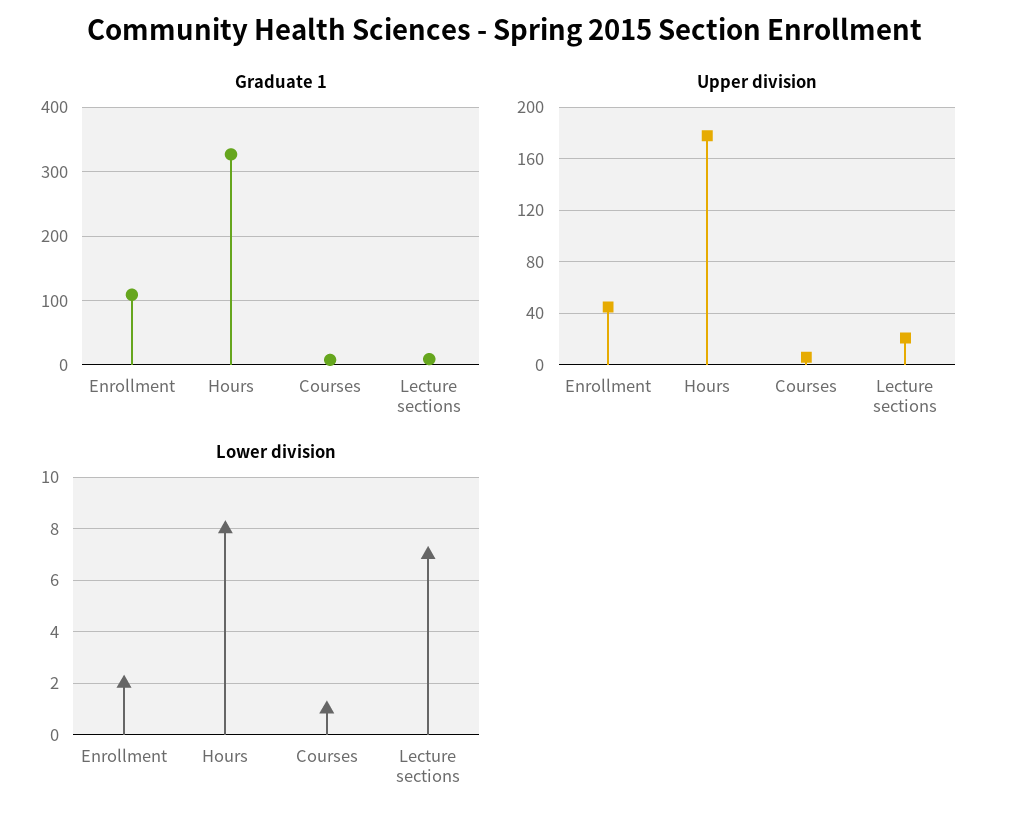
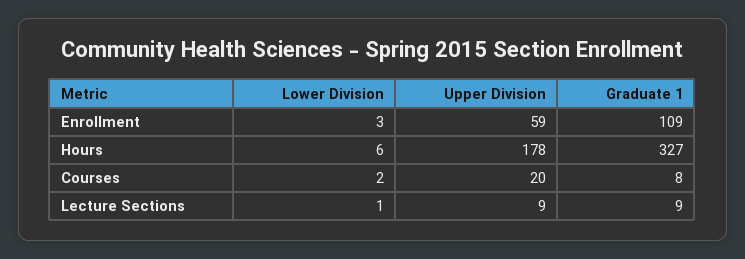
Upper division, Enrollment: 45 -> 59
Upper division, Courses: 5 -> 20
Upper division, Lecture sections: 20 -> 9
Lower division, Enrollment: 2 -> 3
Lower division, Hours: 8 -> 6
Lower division, Courses: 1 -> 2
Lower division, Lecture sections: 7 -> 1

